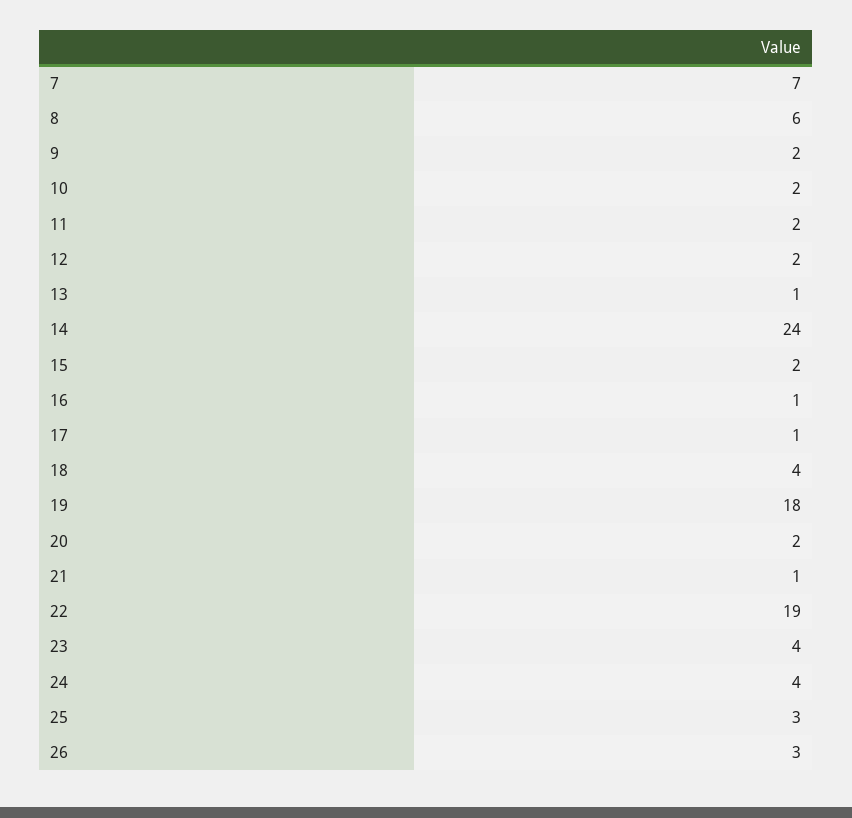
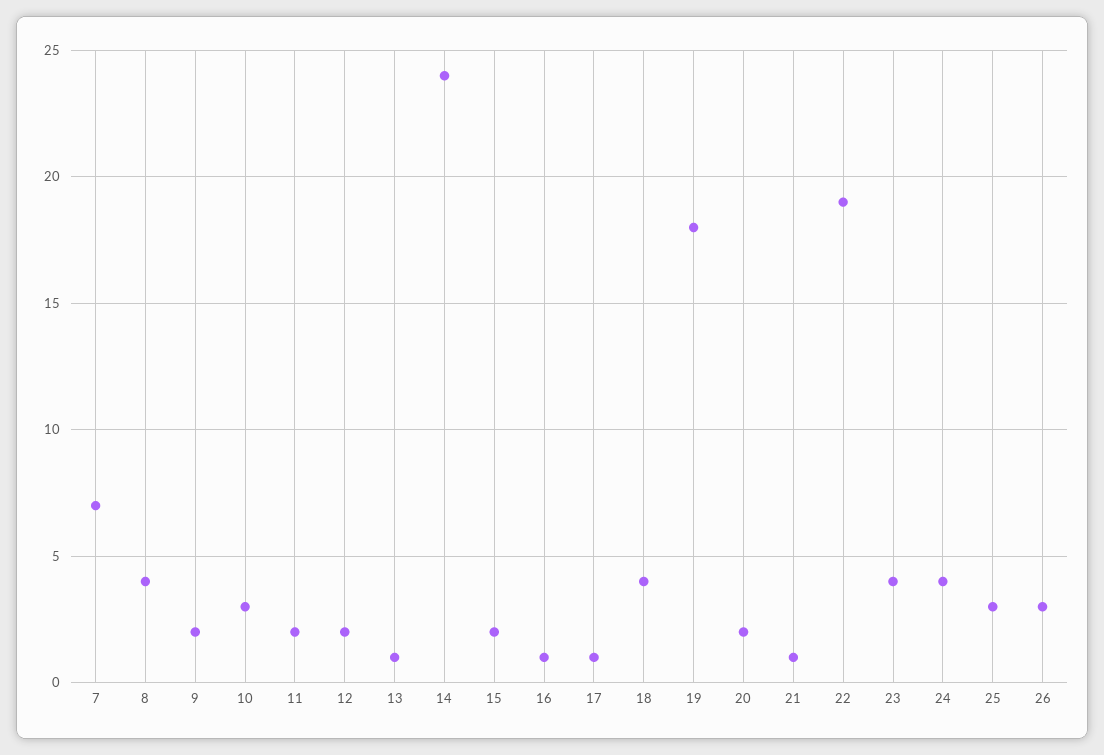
8: 6 -> 4
10: 2 -> 3

